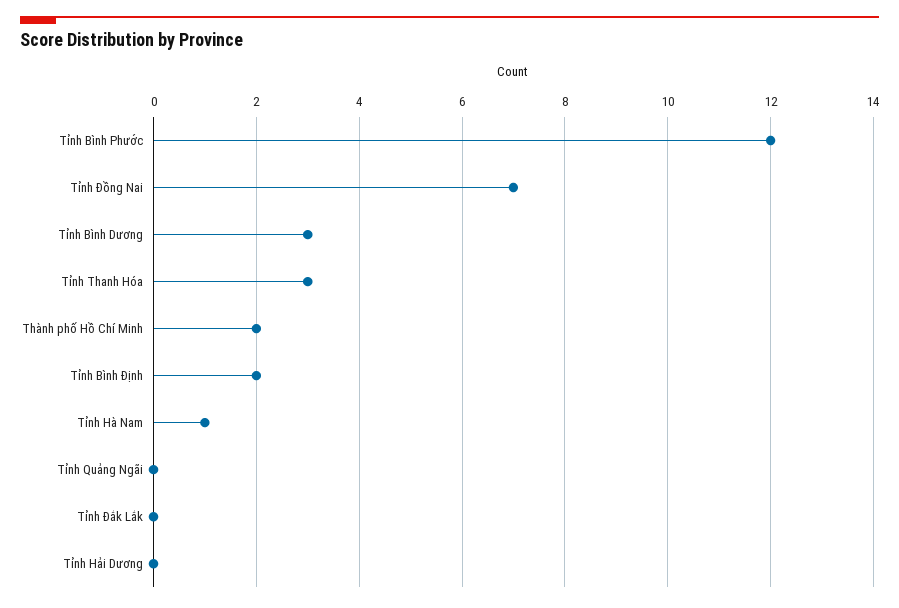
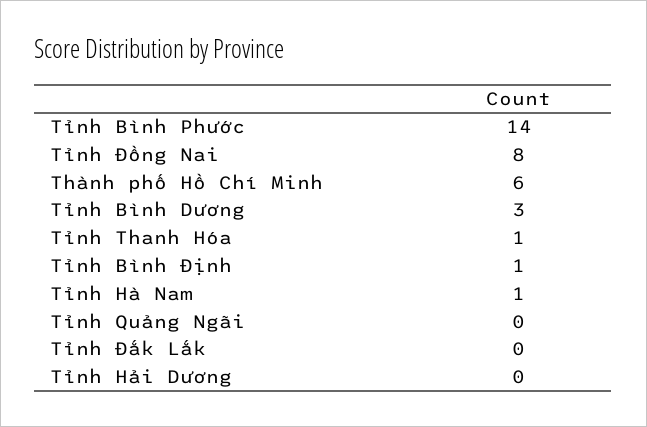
Tỉnh Bình Phước: 12 -> 14
Tỉnh Đồng Nai: 7 -> 8
Tỉnh Thanh Hóa: 3 -> 1
Thành phố Hồ Chí Minh: 2 -> 6
Tỉnh Bình Định: 2 -> 1

